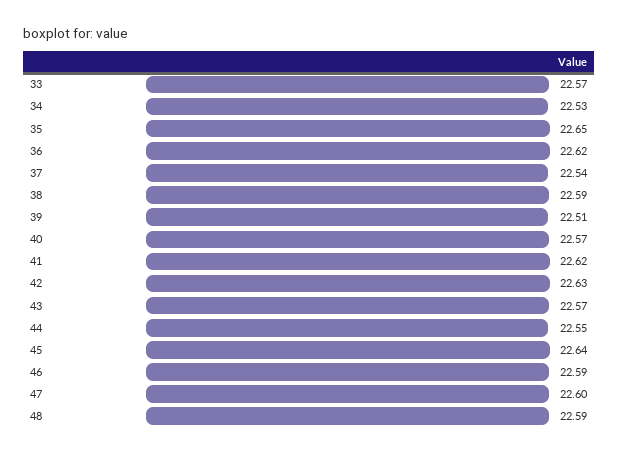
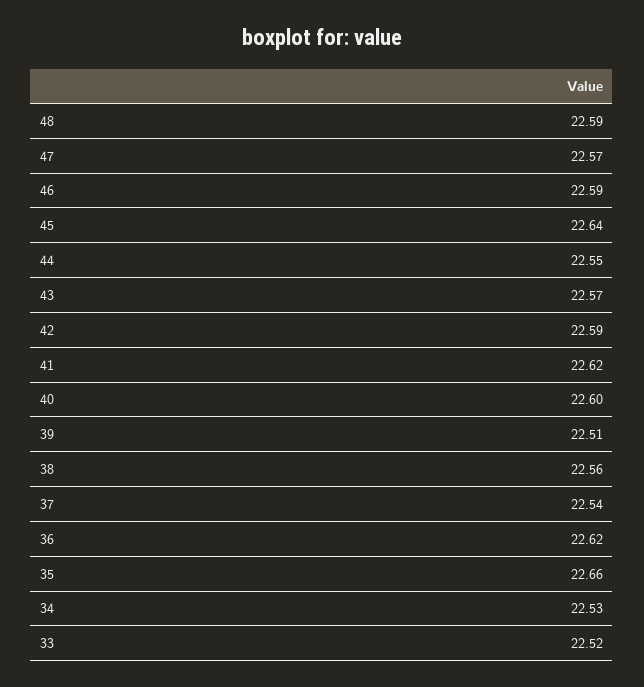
33: 22.57 -> 22.52
35: 22.65 -> 22.66
38: 22.59 -> 22.56
40: 22.57 -> 22.6
42: 22.63 -> 22.59
47: 22.6 -> 22.57

